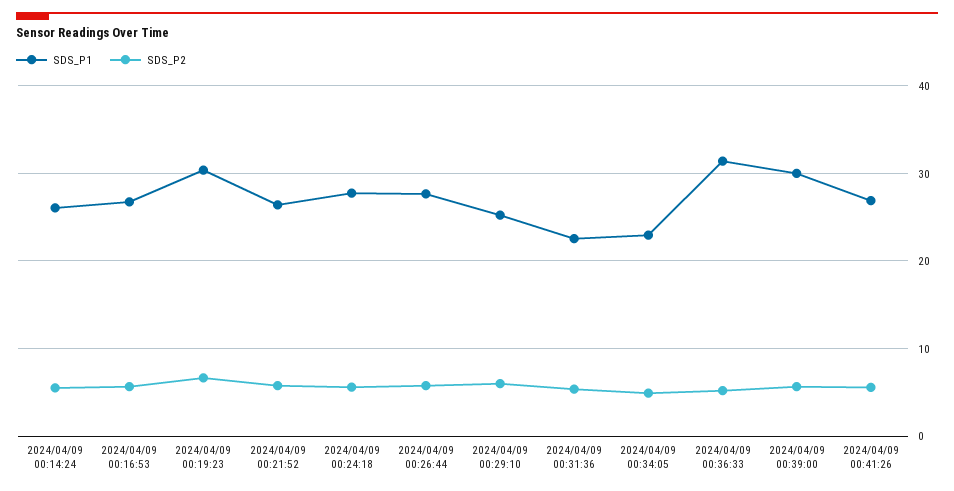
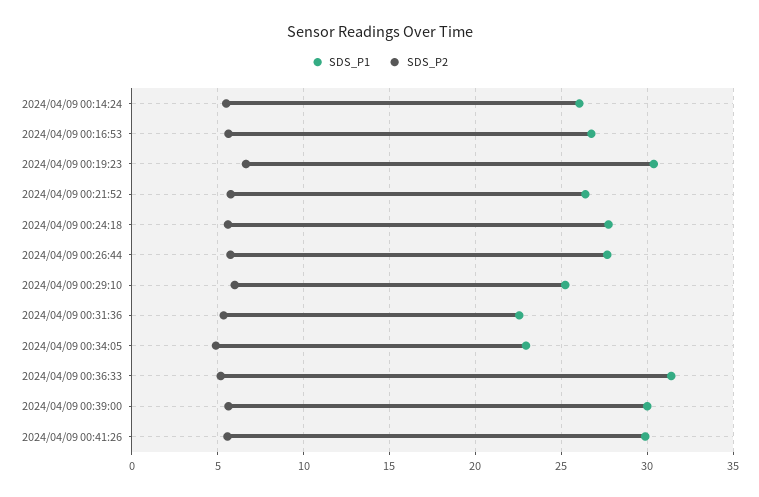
SDS_P1, 2024/04/09 00:41:26: 27 -> 30

